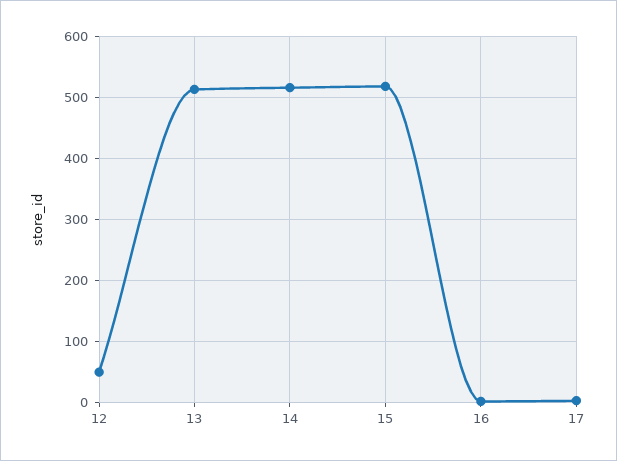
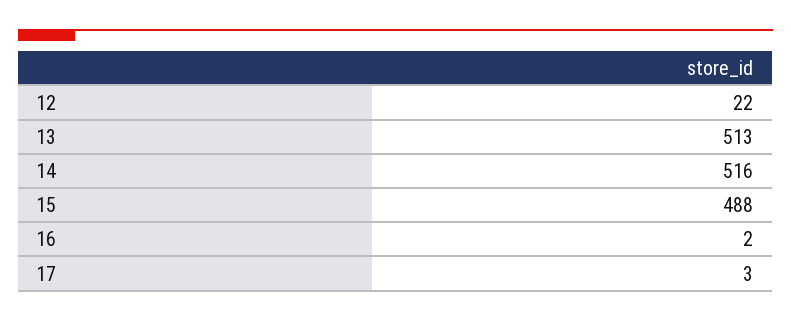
12: 50 -> 22
15: 520 -> 488

